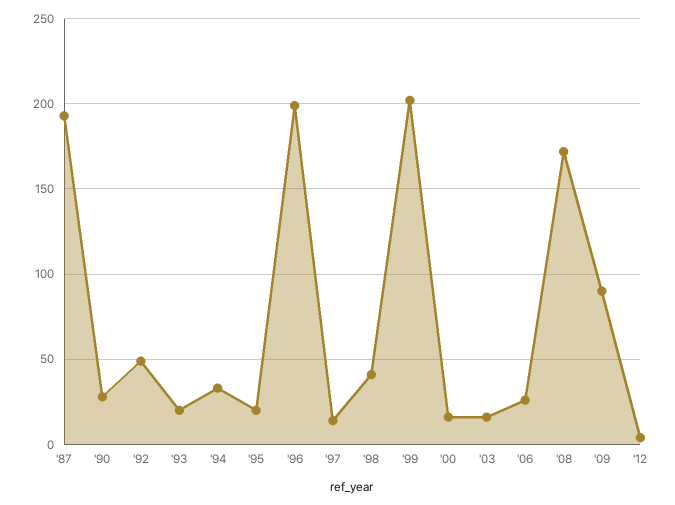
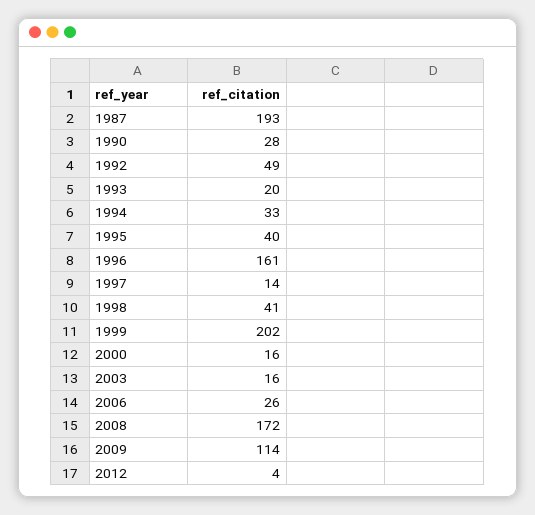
'95: 20 -> 40
'96: 200 -> 161
'09: 90 -> 114

